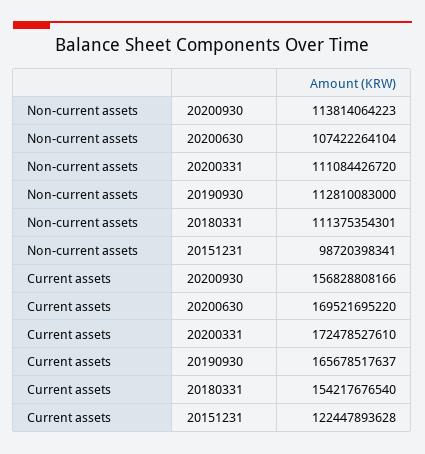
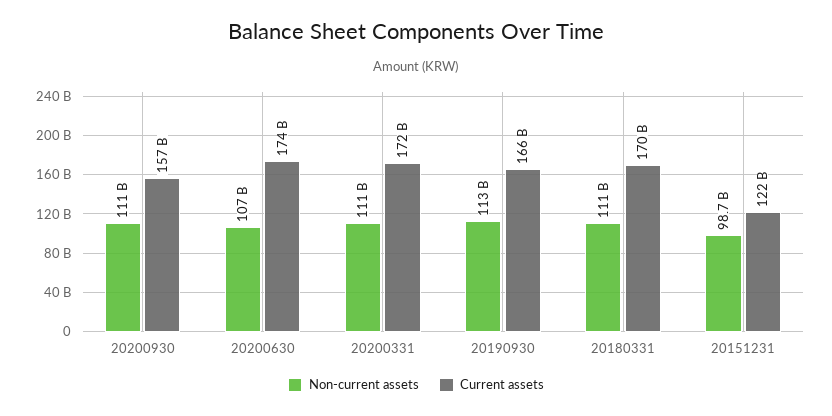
Non-current assets, 20200930: 113814064223 -> 111000000000
Current assets, 20200630: 169521695220 -> 174000000000
Current assets, 20180331: 154217676540 -> 170000000000

